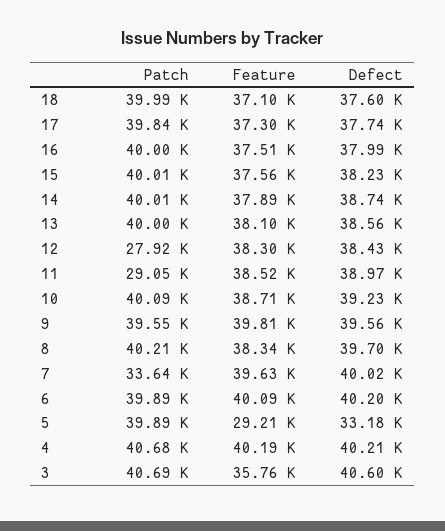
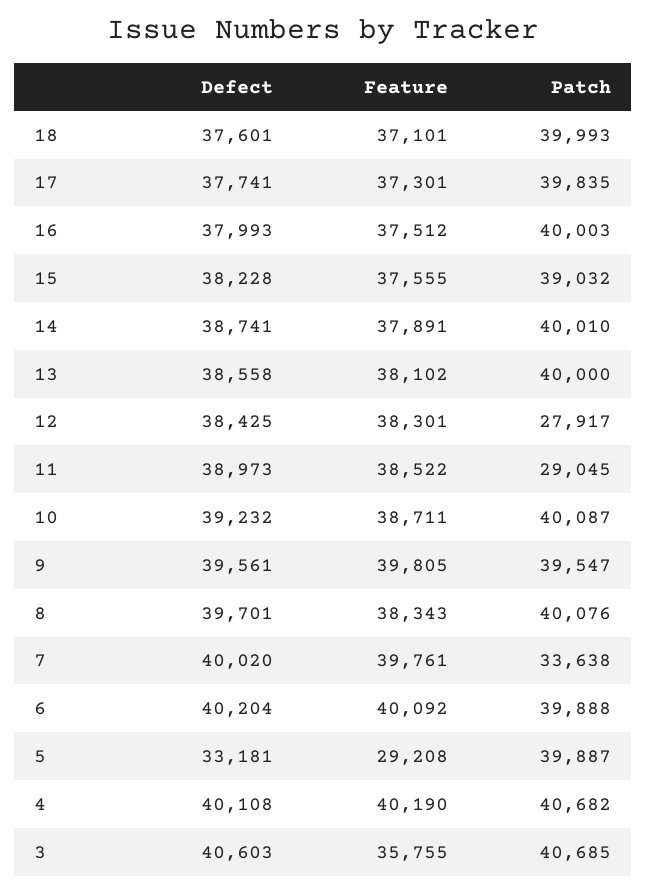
Patch, 15: 40010 -> 39032
Patch, 8: 40210 -> 40076
Feature, 7: 39630 -> 39761
Defect, 4: 40210 -> 40108

